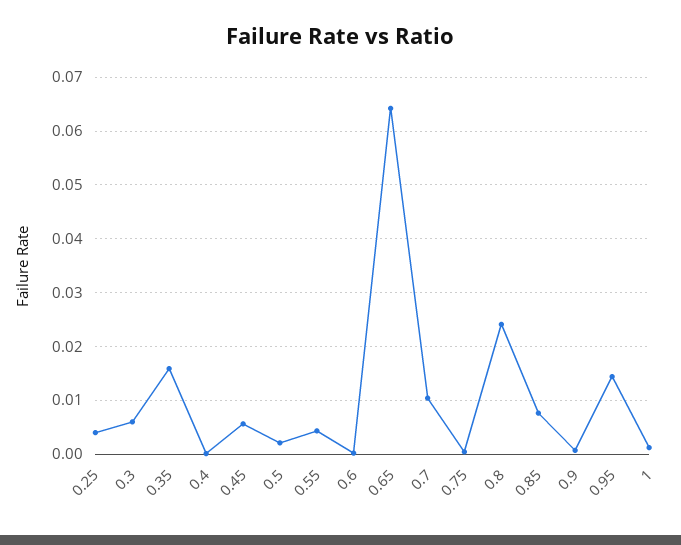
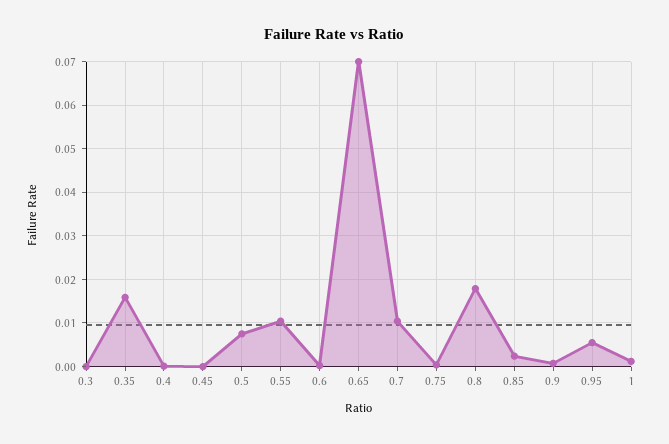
0.25: 0.004 -> none
0.3: 0.006 -> 0
0.45: 0.006 -> 0
0.5: 0.002 -> 0.008
0.55: 0.004 -> 0.01
0.65: 0.064 -> 0.07
0.8: 0.024 -> 0.018
0.85: 0.008 -> 0.002
0.95: 0.014 -> 0.006

